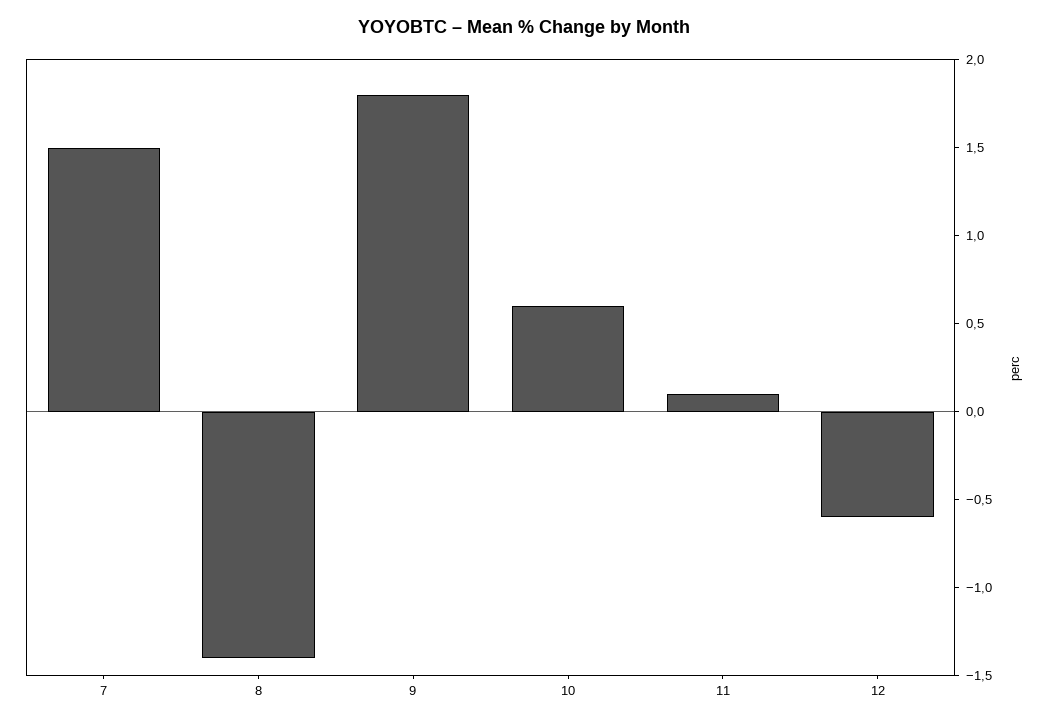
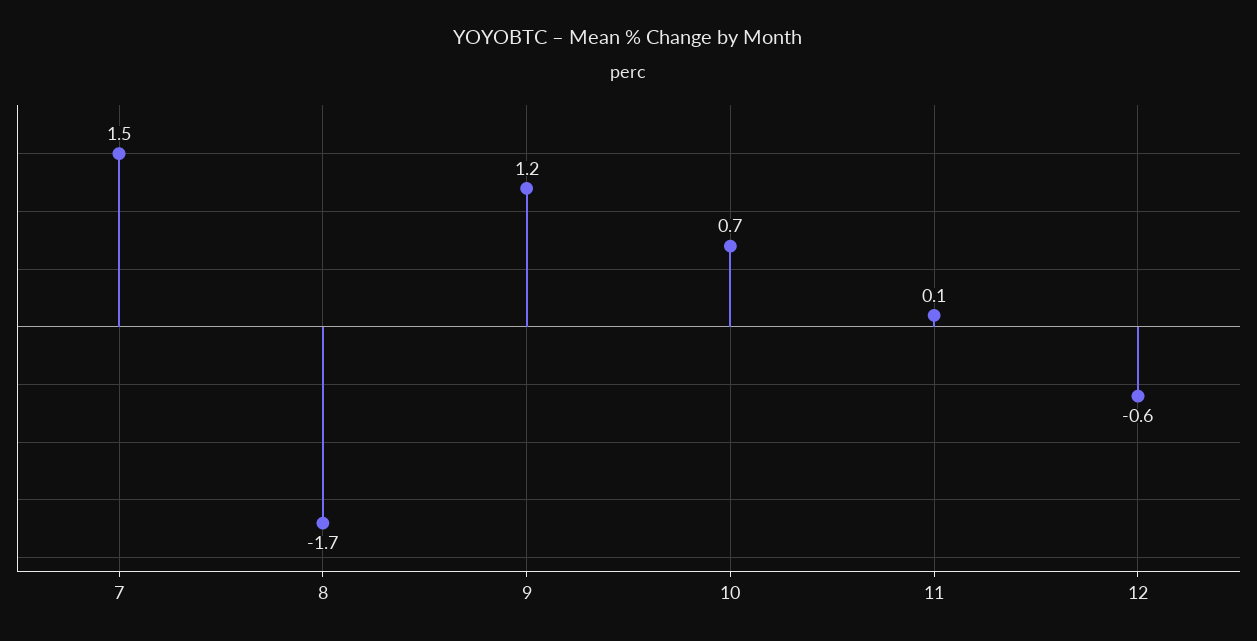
8: -1.4 -> -1.7
9: 1.8 -> 1.2
10: 0.6 -> 0.7

